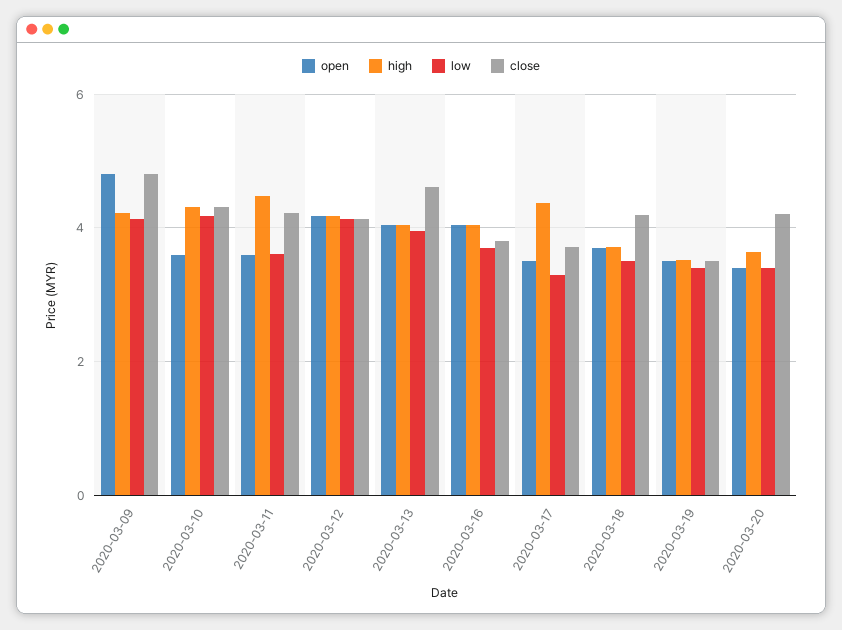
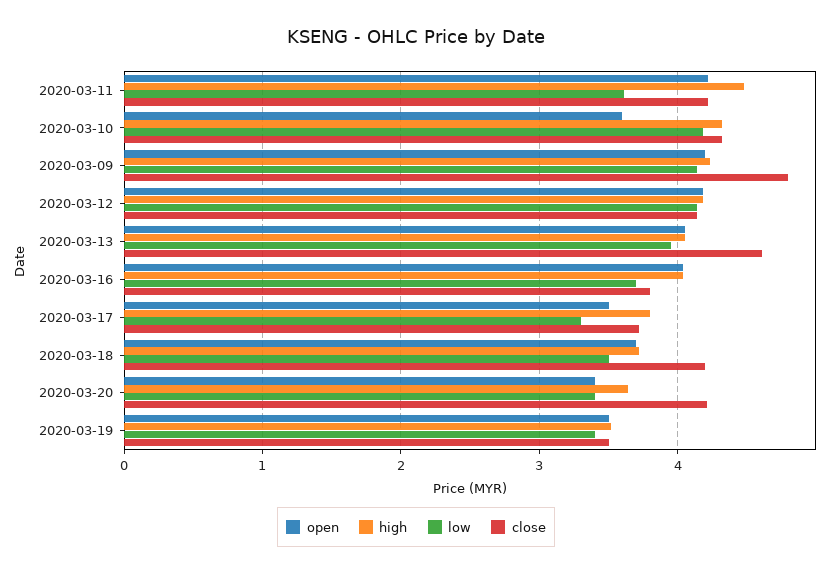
open, 2020-03-09: 4.8 -> 4.2
open, 2020-03-11: 3.6 -> 4.2
high, 2020-03-17: 4.4 -> 3.8

